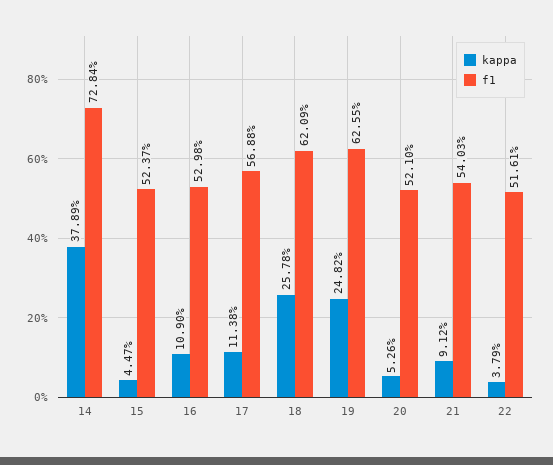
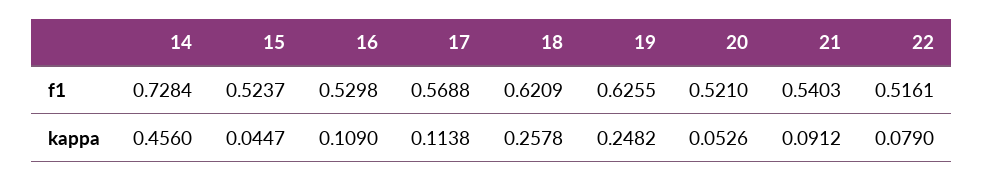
kappa, 14: 0.3789 -> 0.456
kappa, 22: 0.0379 -> 0.079

